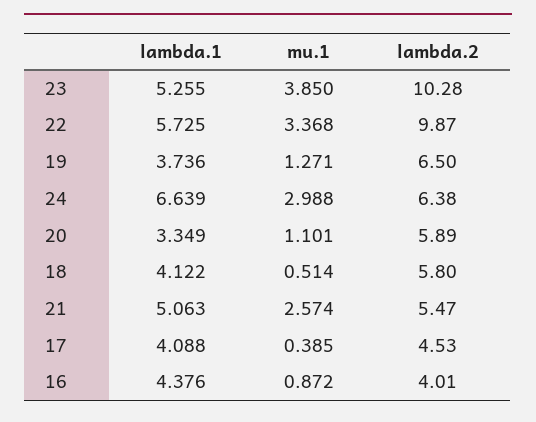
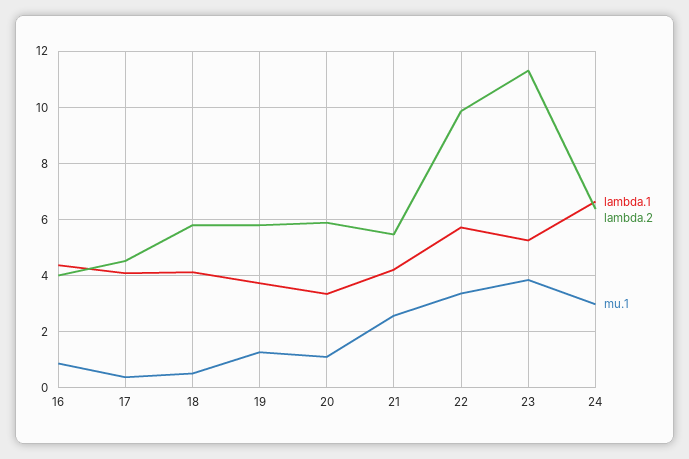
lambda.2, 23: 10.28 -> 11.25
lambda.2, 19: 6.5 -> 5.75
lambda.1, 21: 5.063 -> 4.25

